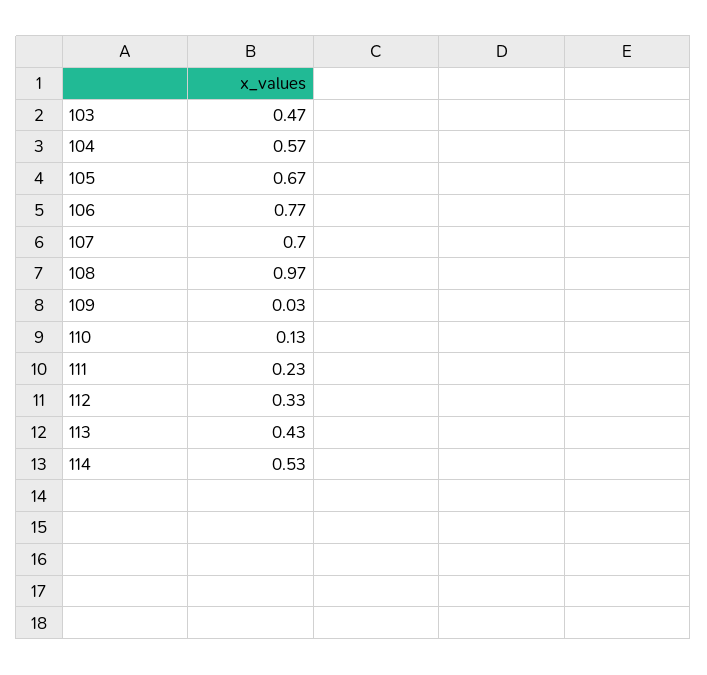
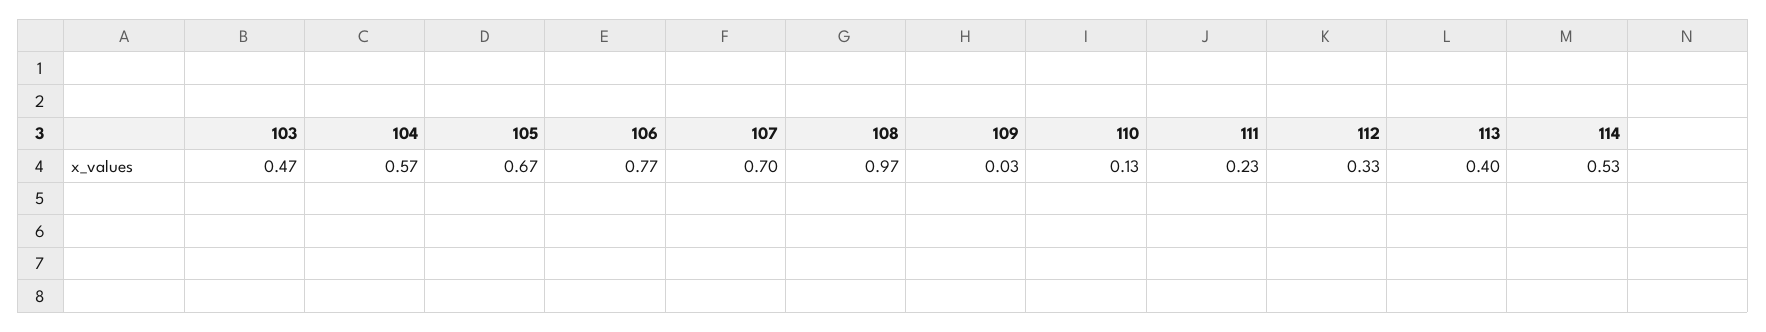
113: 0.43 -> 0.4

